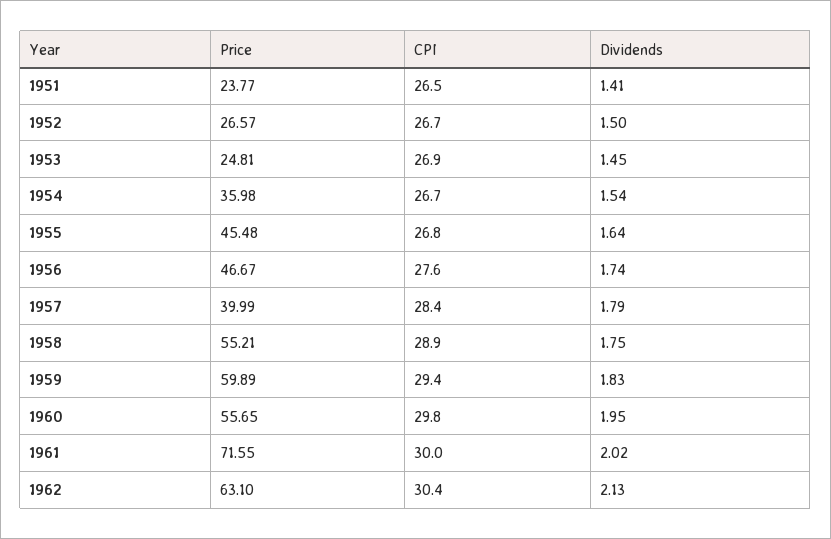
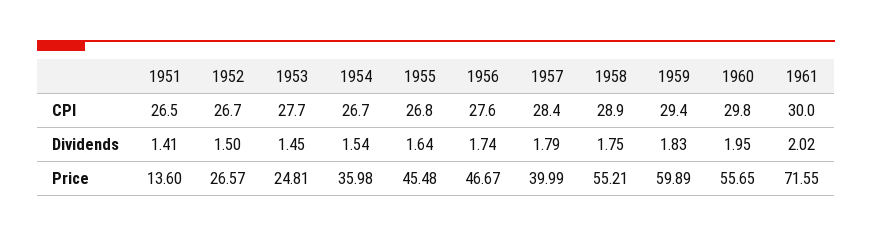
Price, 1951: 23.77 -> 13.6
CPI, 1953: 26.9 -> 27.7
Price, 1962: 63.1 -> none
CPI, 1962: 30.4 -> none
Dividends, 1962: 2.13 -> none

